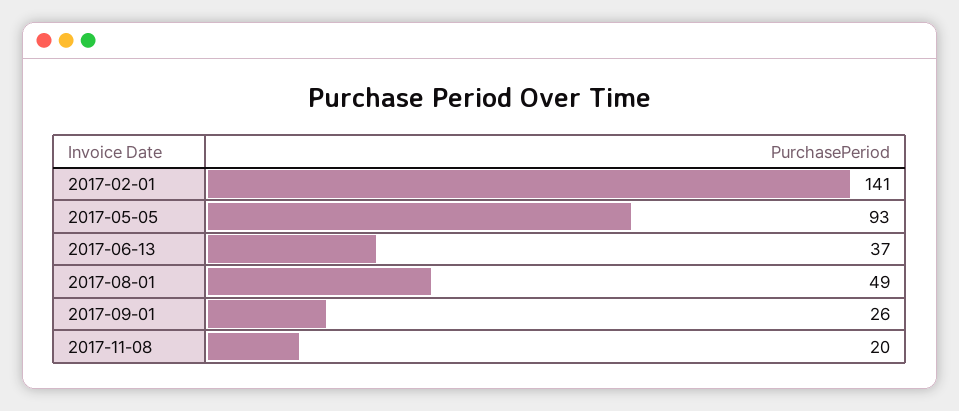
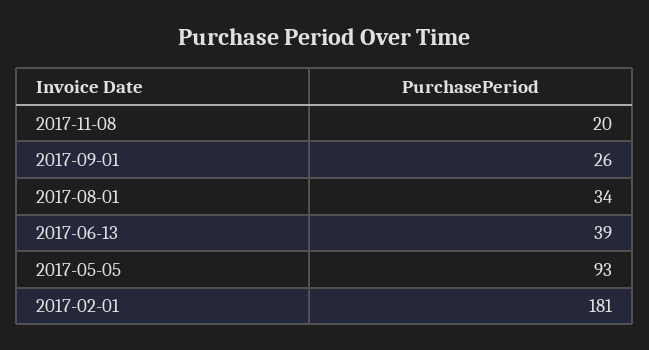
2017-02-01: 141 -> 181
2017-06-13: 37 -> 39
2017-08-01: 49 -> 34

